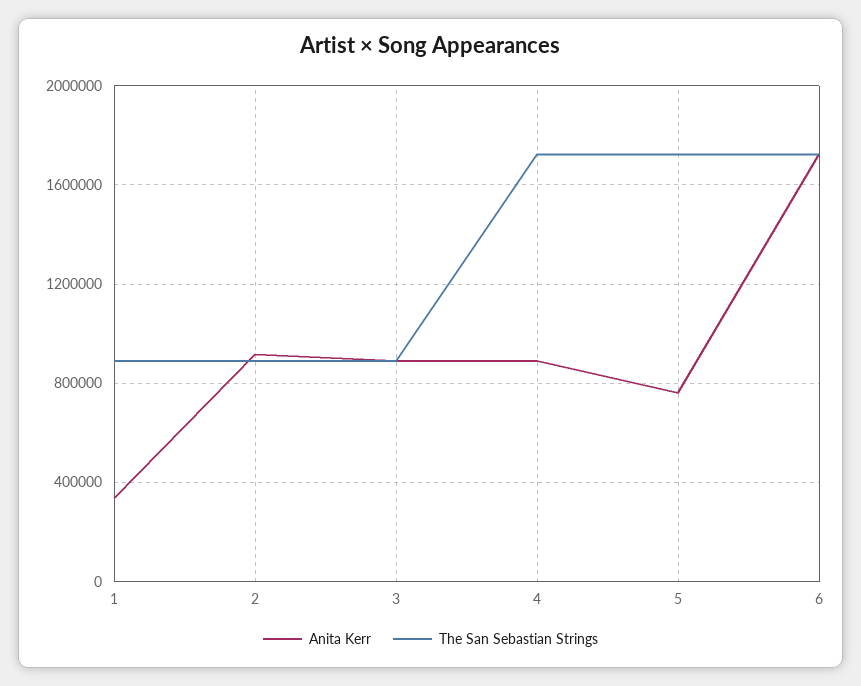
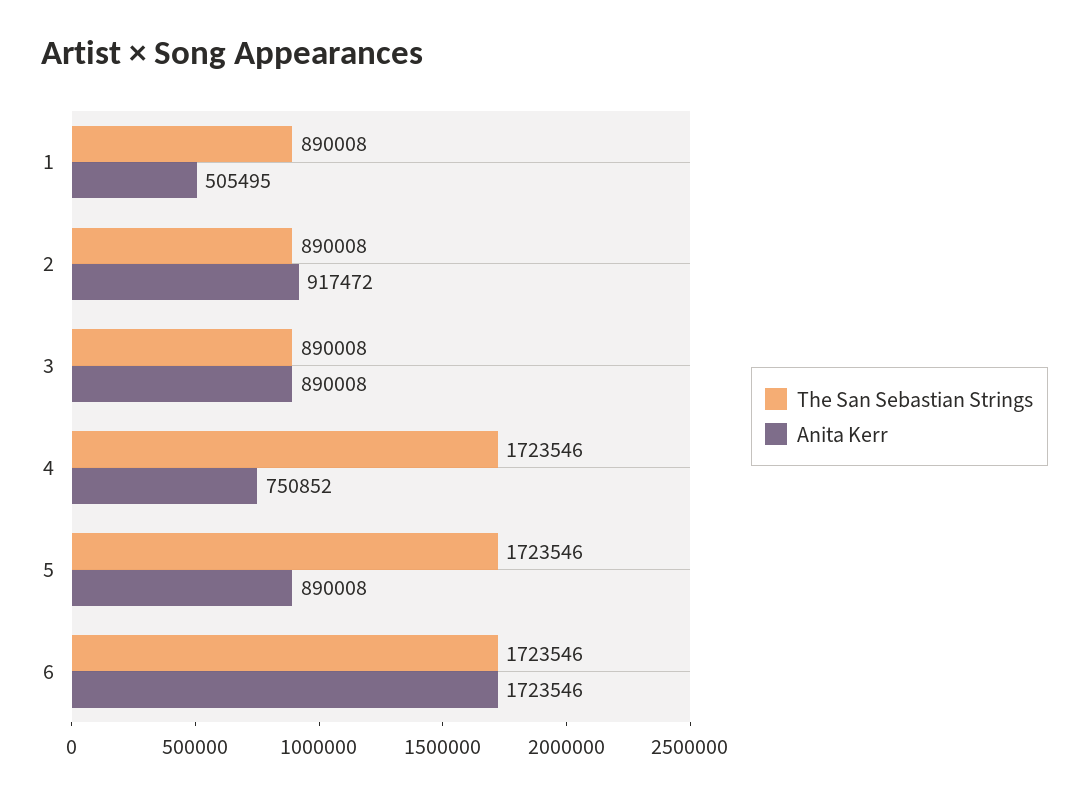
Anita Kerr, 1: 350000 -> 505495
Anita Kerr, 4: 900000 -> 750852
Anita Kerr, 5: 750000 -> 890008

